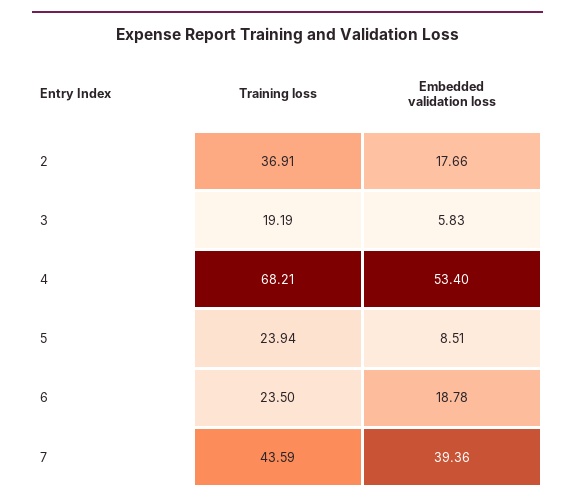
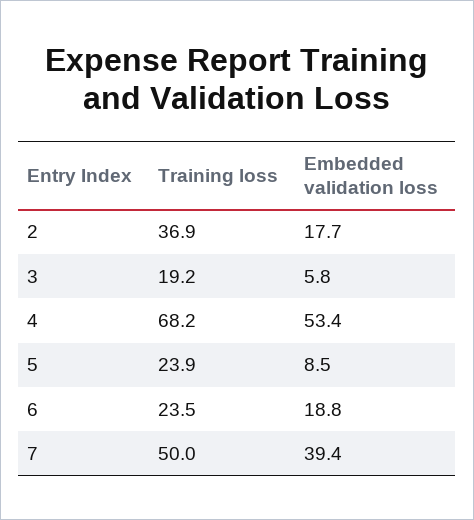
Training loss, 7: 43.59 -> 50

